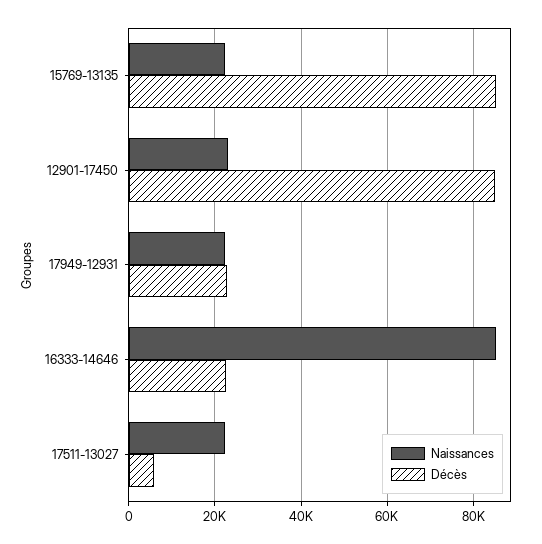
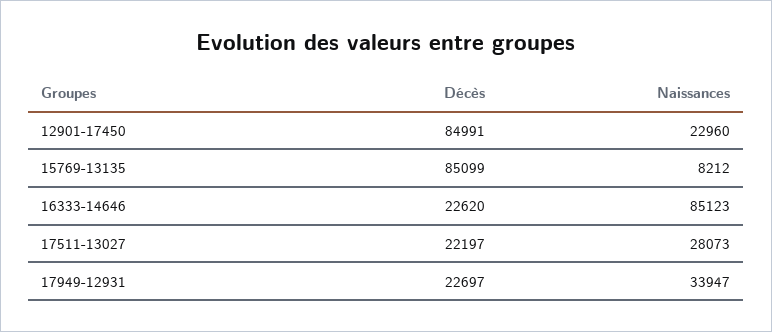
Naissances, 15769-13135: 22000 -> 8212
Naissances, 17949-12931: 22000 -> 33947
Naissances, 17511-13027: 22000 -> 28073
Décès, 17511-13027: 6000 -> 22197

